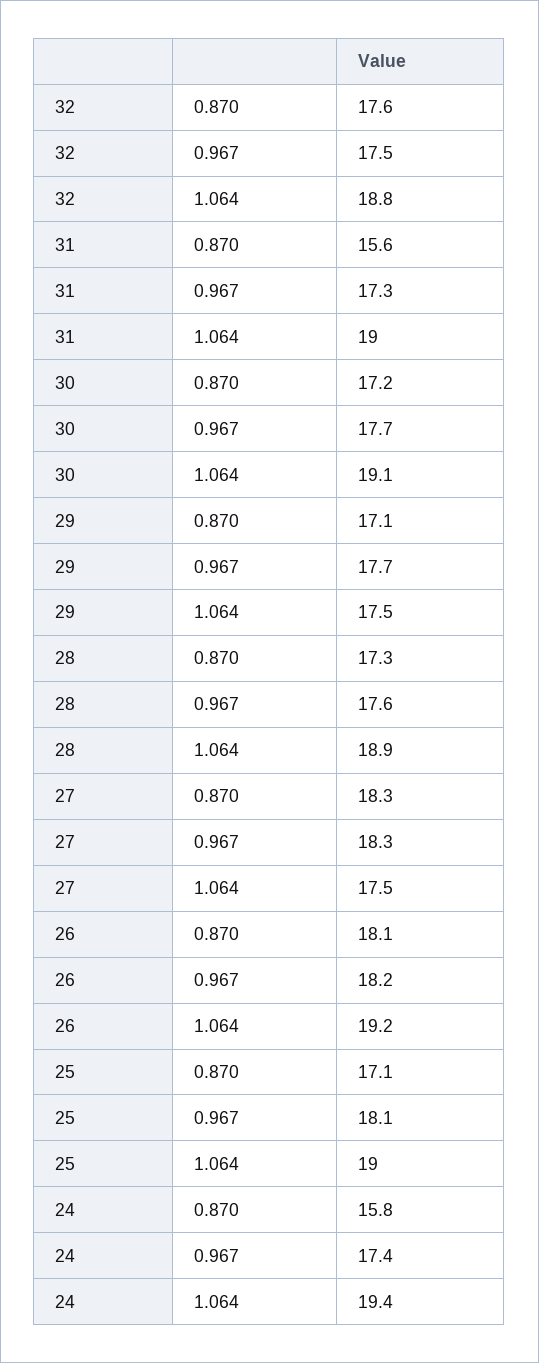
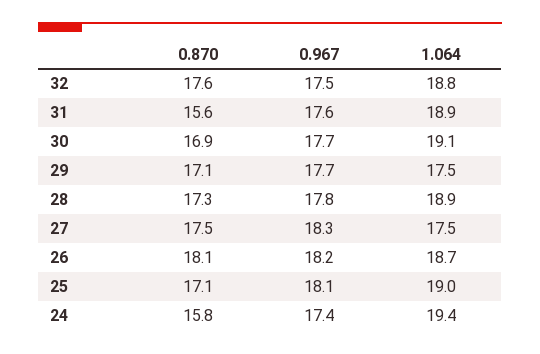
31, 0.967: 17.3 -> 17.6
31, 1.064: 19 -> 18.9
30, 0.870: 17.2 -> 16.9
28, 0.967: 17.6 -> 17.8
27, 0.870: 18.3 -> 17.5
26, 1.064: 19.2 -> 18.7

